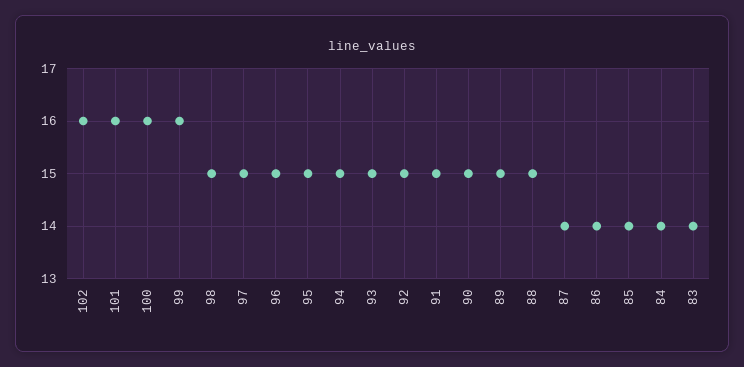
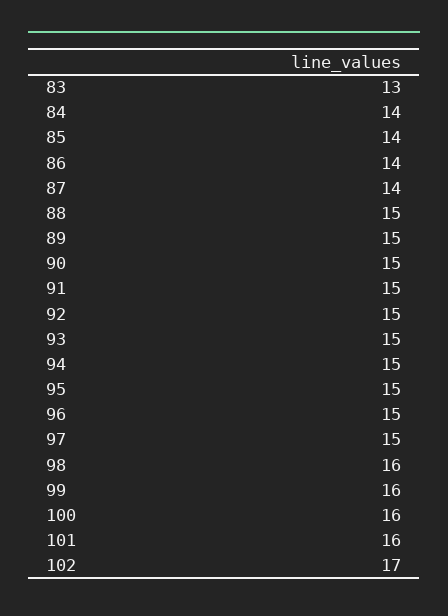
102: 16 -> 17
98: 15 -> 16
83: 14 -> 13

